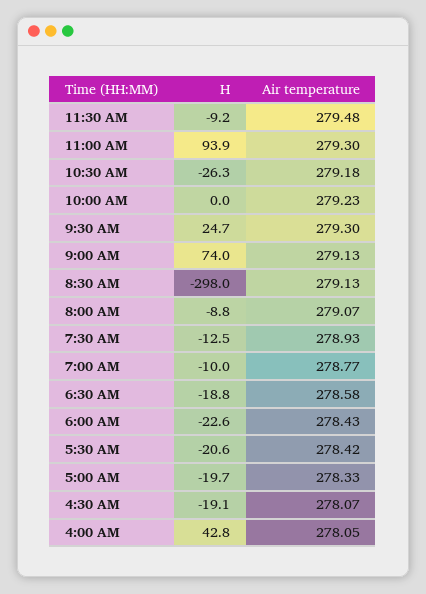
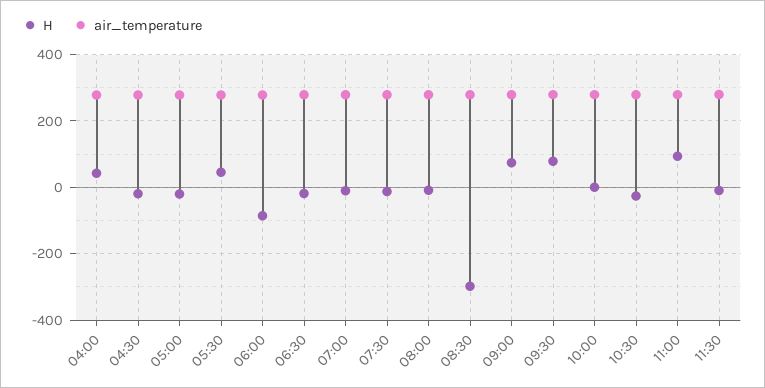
H, 9:30 AM: 24.7 -> 80
H, 6:00 AM: -22.6 -> -80
H, 5:30 AM: -20.6 -> 40

